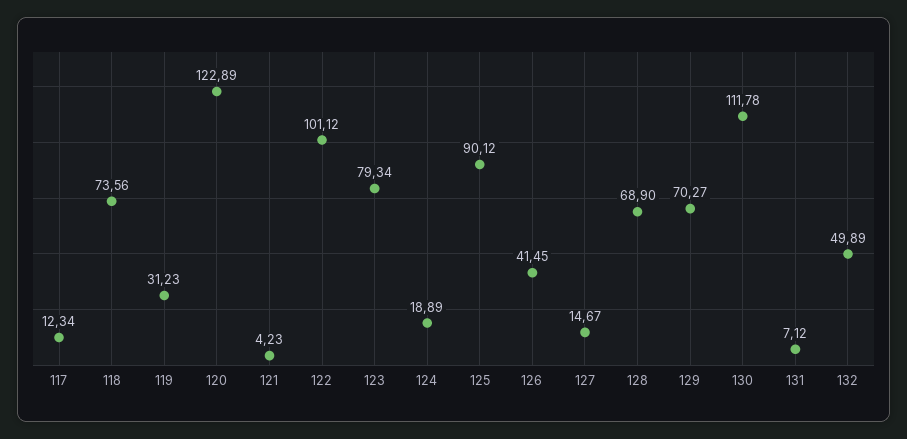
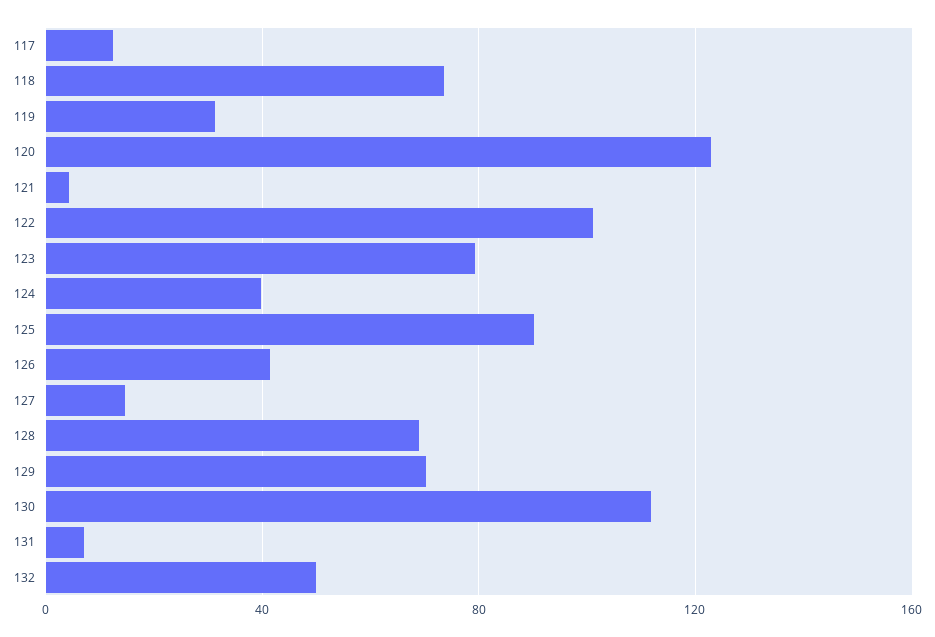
124: 18.89 -> 40

